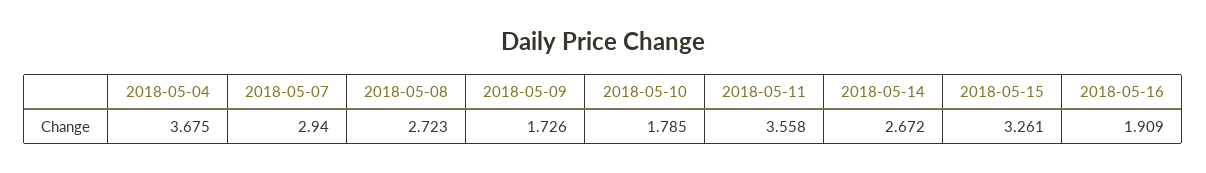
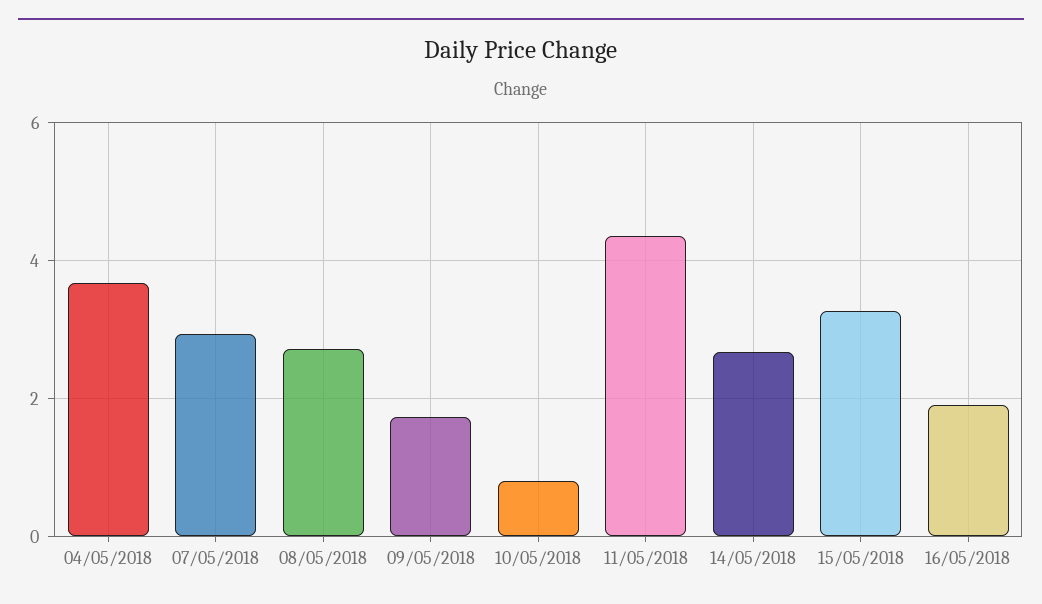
2018-05-10: 1.785 -> 0.8
2018-05-11: 3.558 -> 4.4

